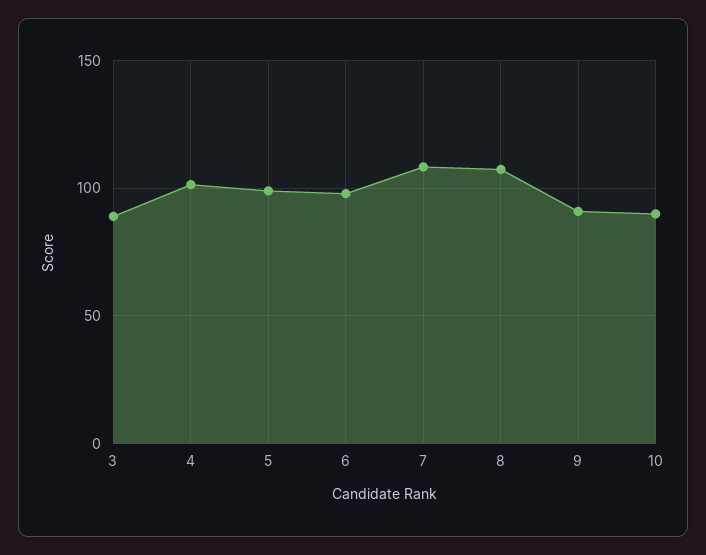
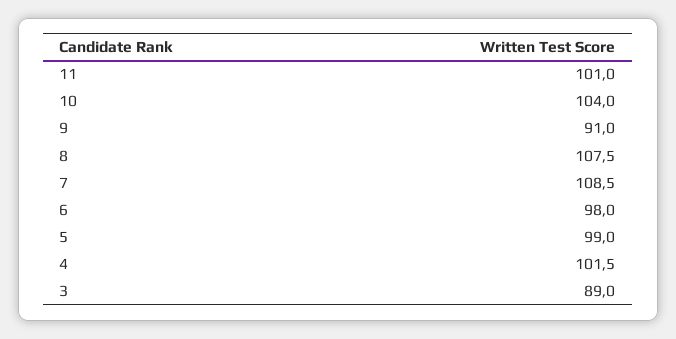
10: 90 -> 104
11: none -> 101

